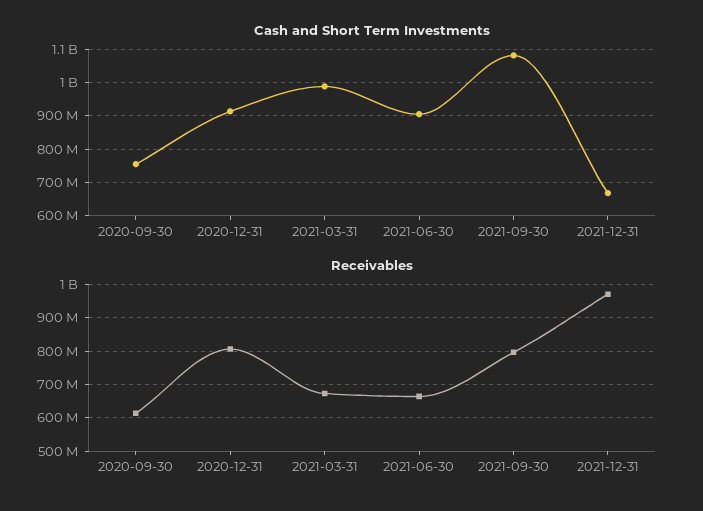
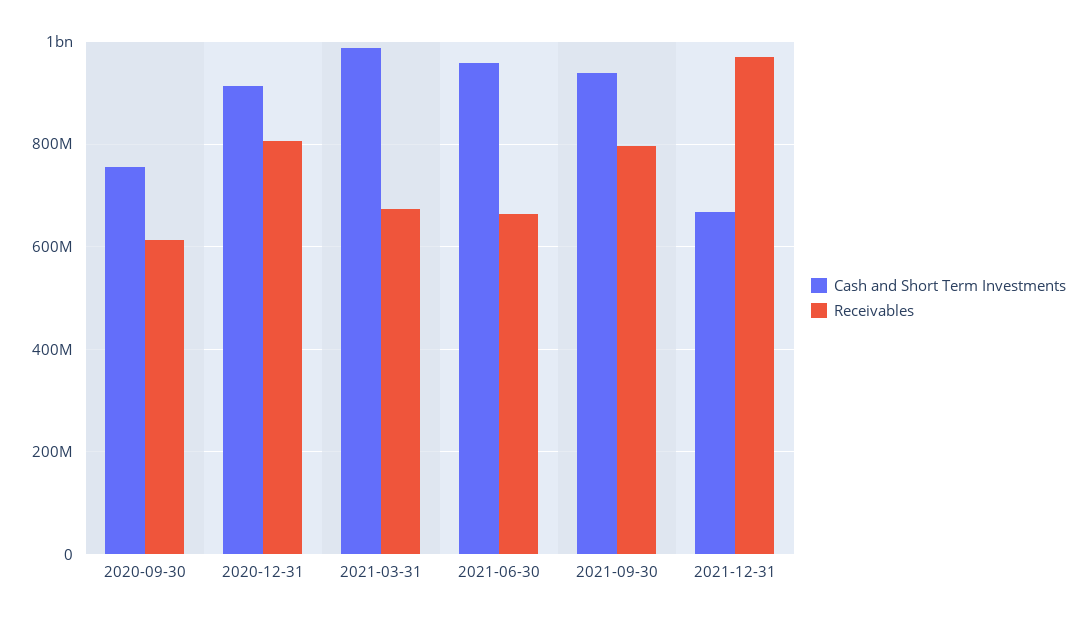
Cash and Short Term Investments, 2021-06-30: 900000000 -> 960000000
Cash and Short Term Investments, 2021-09-30: 1080000000 -> 940000000

